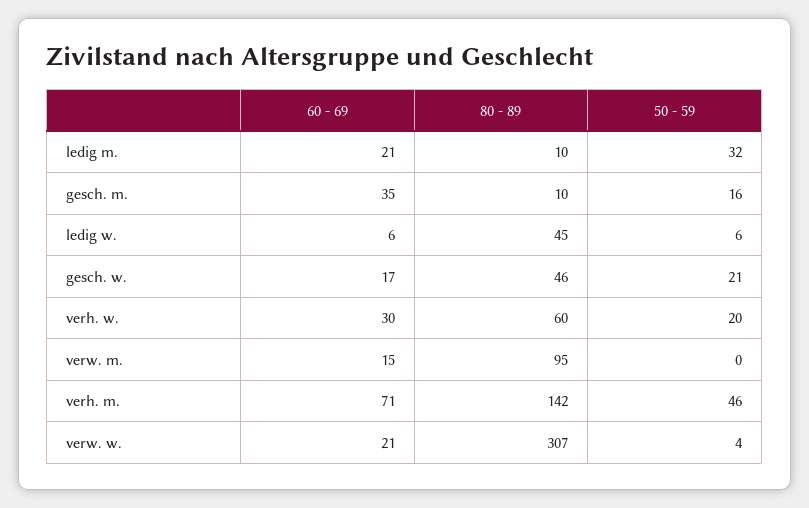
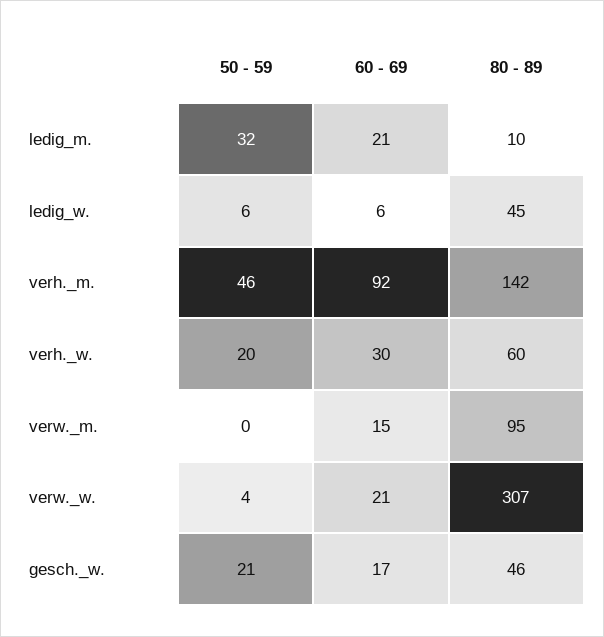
60 - 69, gesch. m.: 35 -> none
80 - 89, gesch. m.: 10 -> none
50 - 59, gesch. m.: 16 -> none
60 - 69, verh. m.: 71 -> 92

